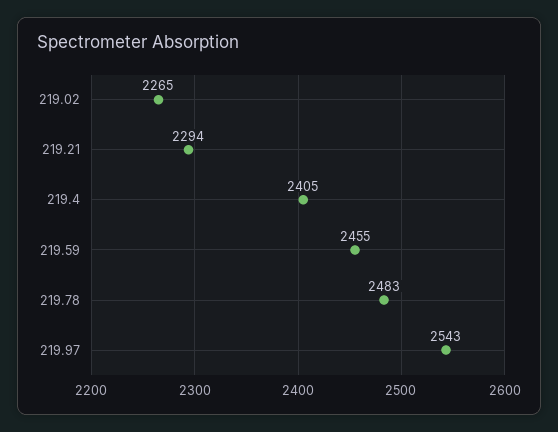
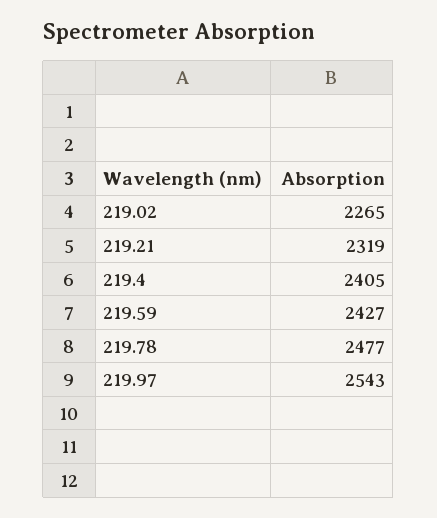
219.21: 2294 -> 2319
219.59: 2455 -> 2427
219.78: 2483 -> 2477

